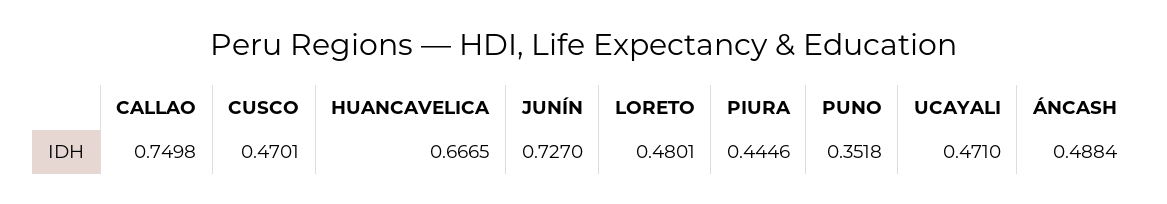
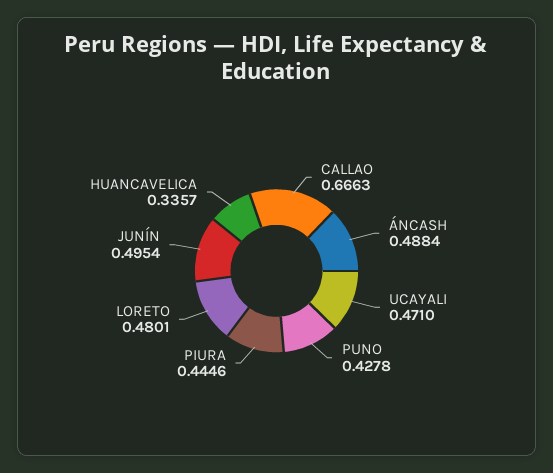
CALLAO: 0.7498 -> 0.6663
CUSCO: 0.4701 -> none
HUANCAVELICA: 0.6665 -> 0.3357
JUNÍN: 0.727 -> 0.4954
PUNO: 0.3518 -> 0.4278

